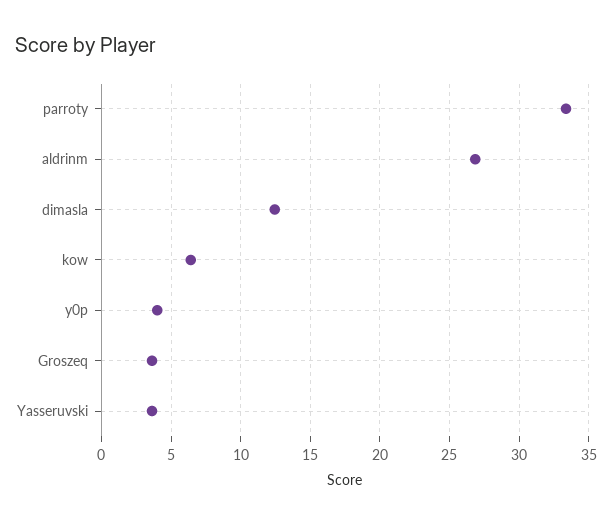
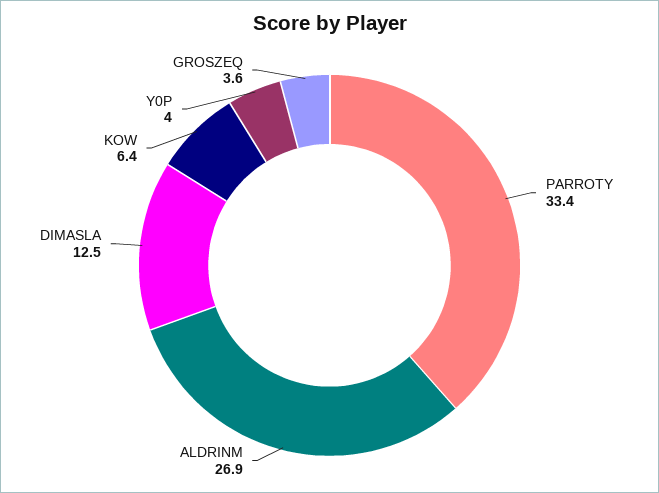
Yasseruvski: 3.5 -> none

